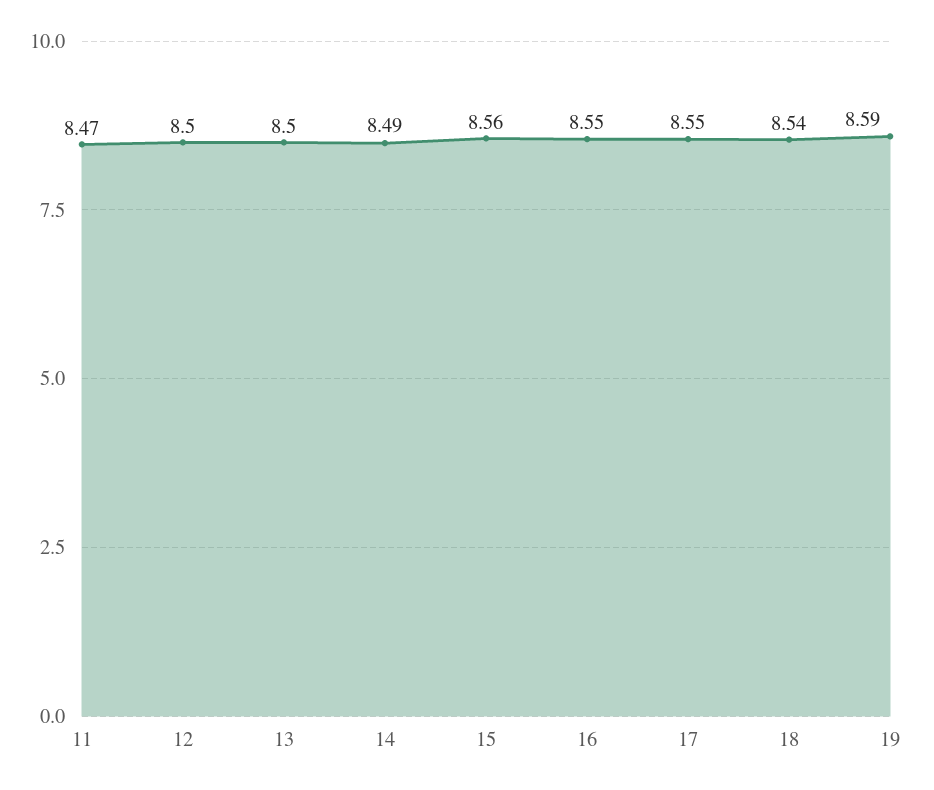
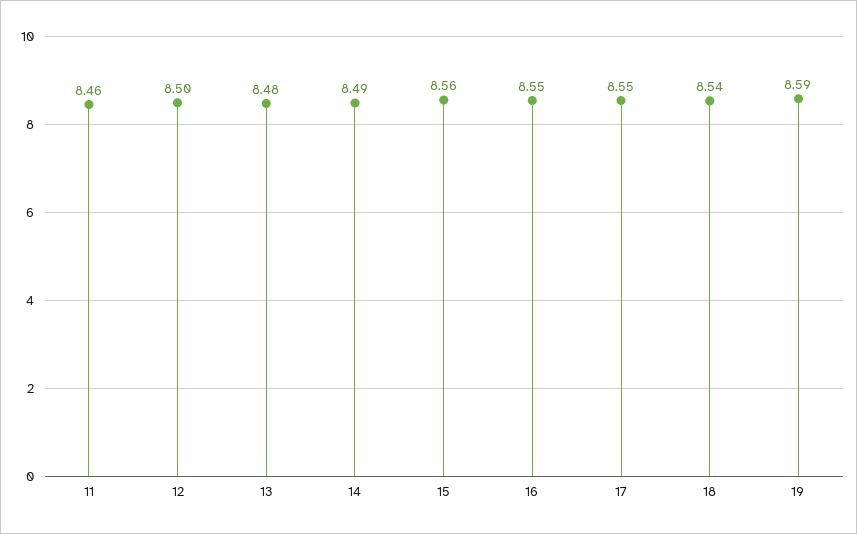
11: 8.47 -> 8.46
13: 8.5 -> 8.48

